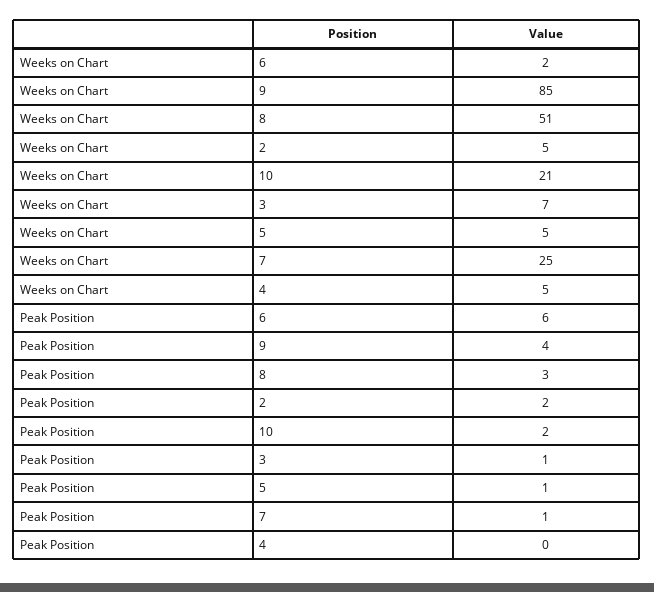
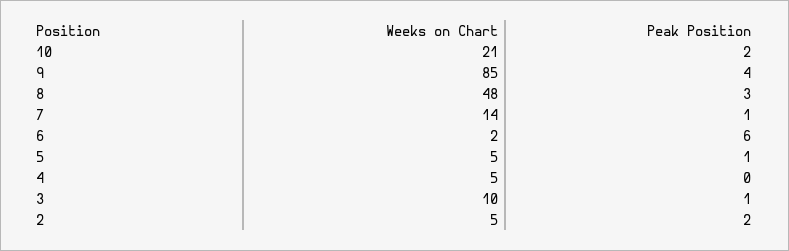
Weeks on Chart, 8: 51 -> 48
Weeks on Chart, 3: 7 -> 10
Weeks on Chart, 7: 25 -> 14

